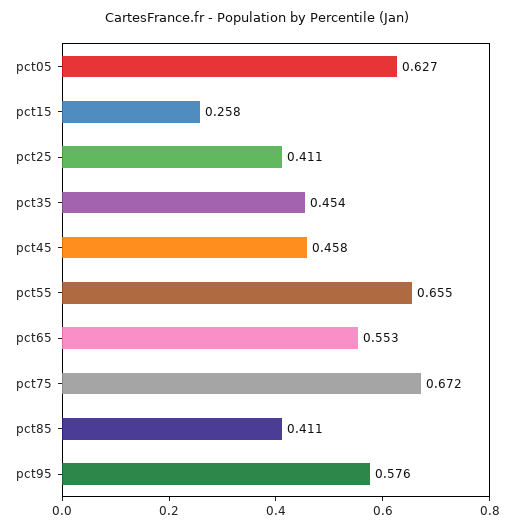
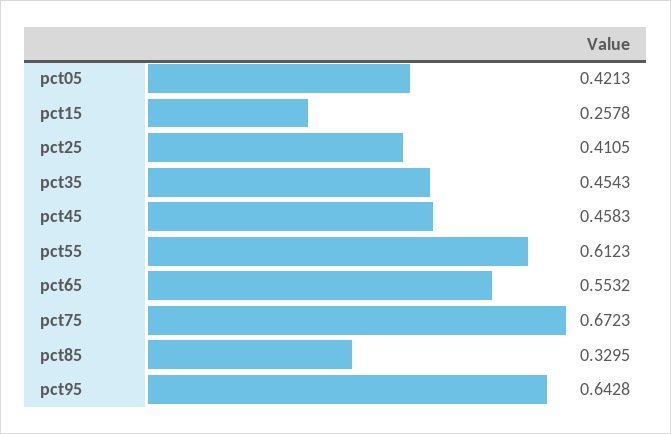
pct05: 0.627 -> 0.4213
pct55: 0.655 -> 0.6123
pct85: 0.411 -> 0.3295
pct95: 0.576 -> 0.6428

